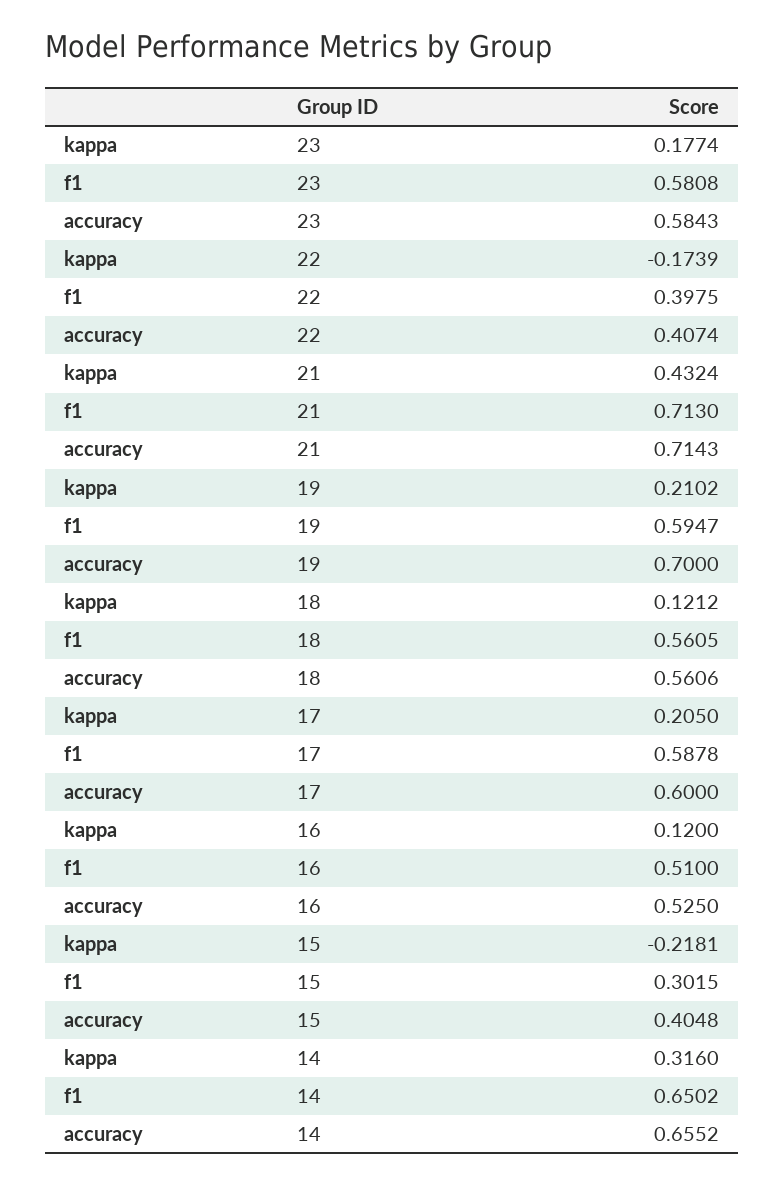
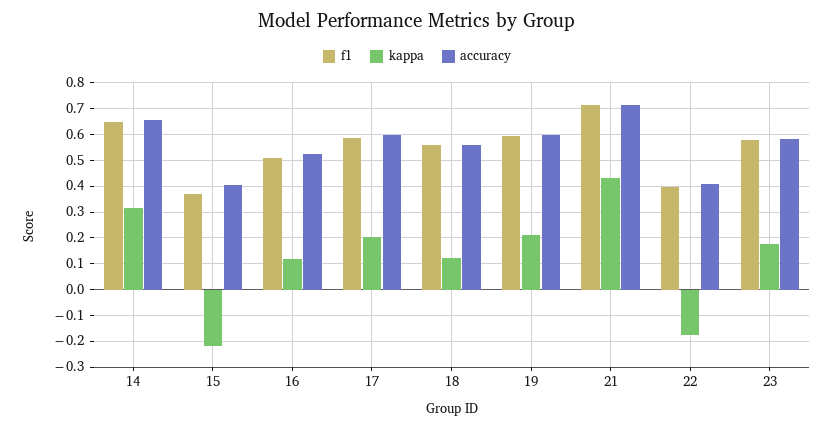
accuracy, 19: 0.7 -> 0.6
f1, 15: 0.3015 -> 0.375

